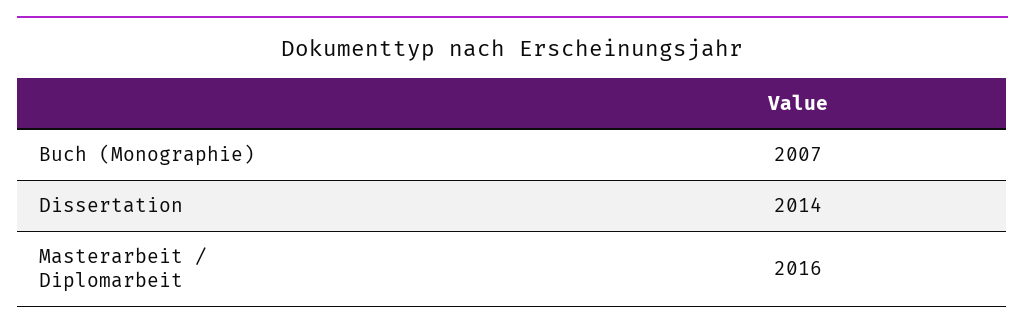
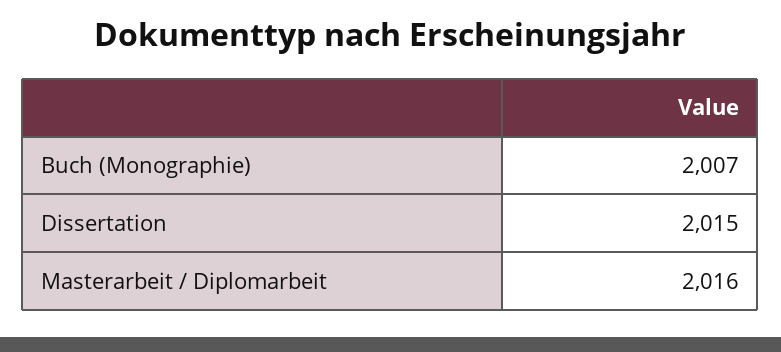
Dissertation: 2014 -> 2015

